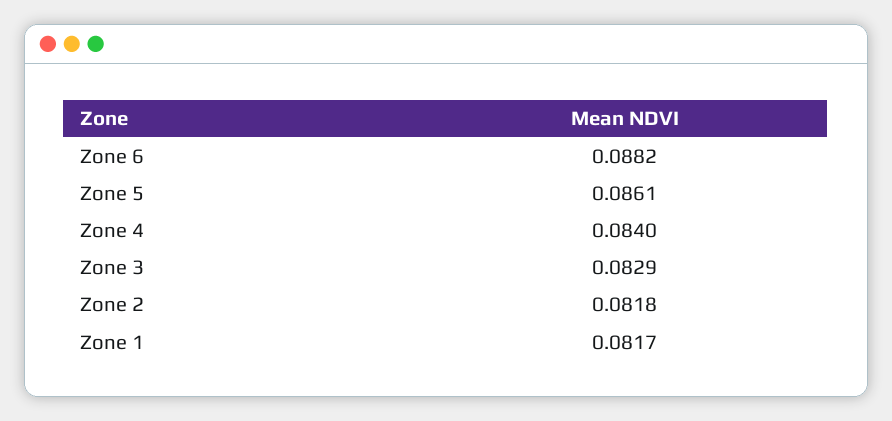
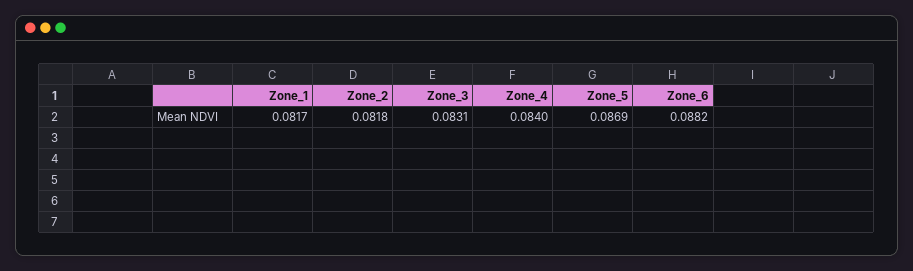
Zone 5: 0.0861 -> 0.0869
Zone 3: 0.0829 -> 0.0831

